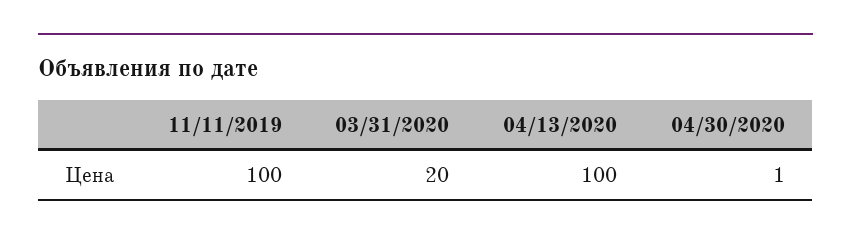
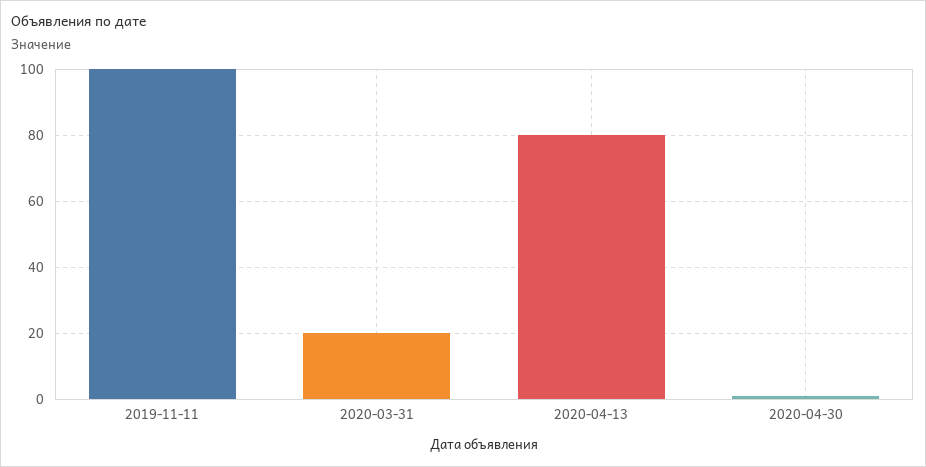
04/13/2020: 100 -> 80

